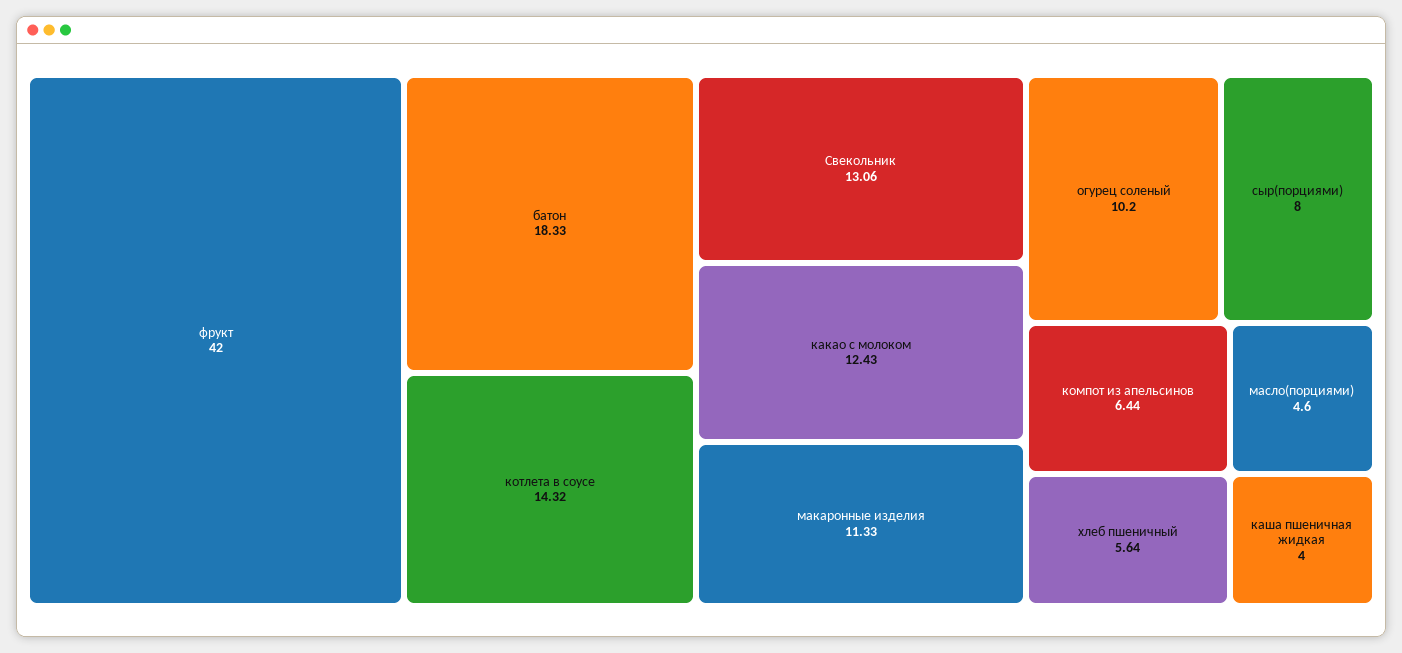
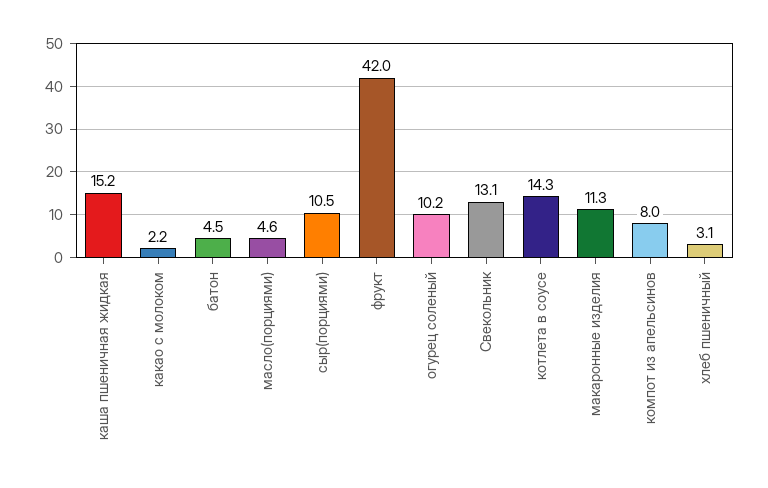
батон: 18.33 -> 4.5
какао с молоком: 12.43 -> 2.2
сыр(порциями): 8 -> 10.5
компот из апельсинов: 6.44 -> 8
хлеб пшеничный: 5.64 -> 3.1
каша пшеничная жидкая: 4 -> 15.2

